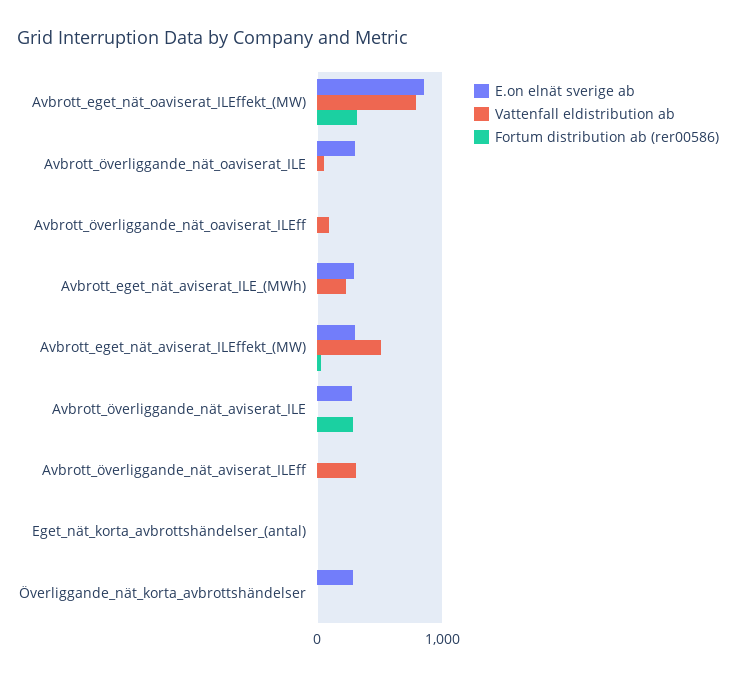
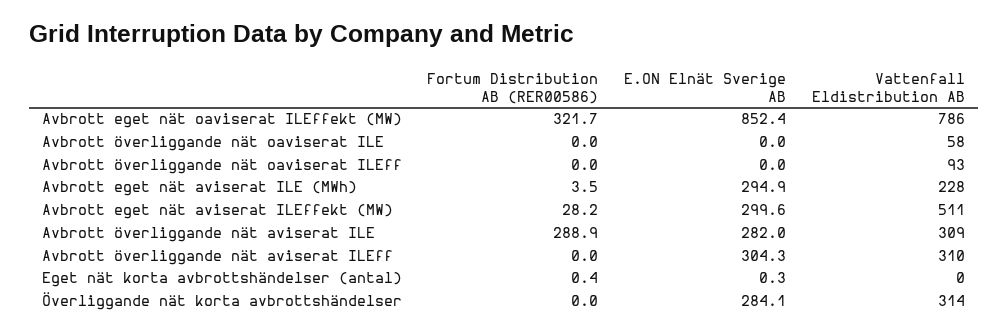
E.on elnät sverige ab, Avbrott_överliggande_nät_oaviserat_ILE: 300 -> 0
Vattenfall eldistribution ab, Avbrott_överliggande_nät_aviserat_ILE: 0 -> 309
E.on elnät sverige ab, Avbrott_överliggande_nät_aviserat_ILEff: 0 -> 304.3
Vattenfall eldistribution ab, Överliggande_nät_korta_avbrottshändelser: 0 -> 314

